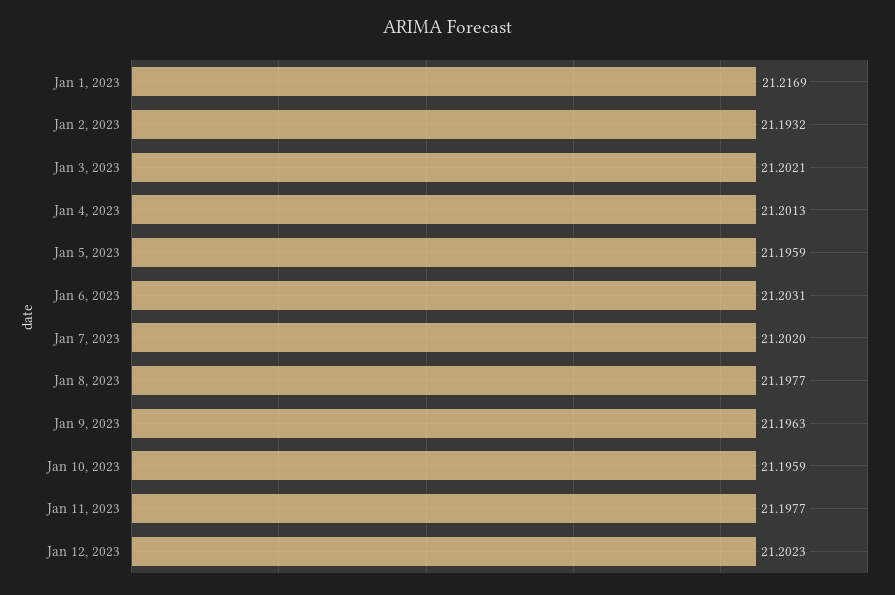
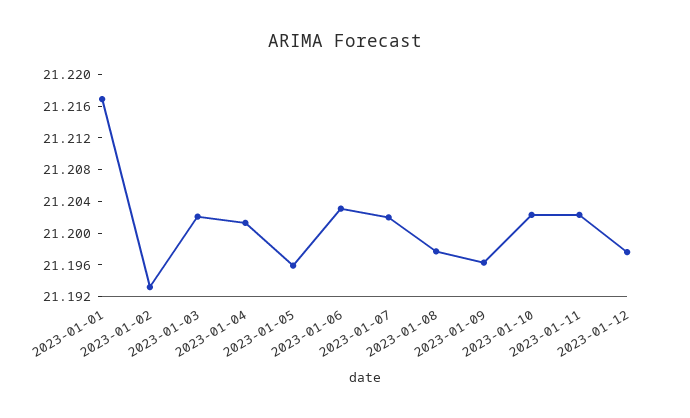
Jan 10, 2023: 21.1959 -> 21.202
Jan 11, 2023: 21.1977 -> 21.202
Jan 12, 2023: 21.2023 -> 21.198

